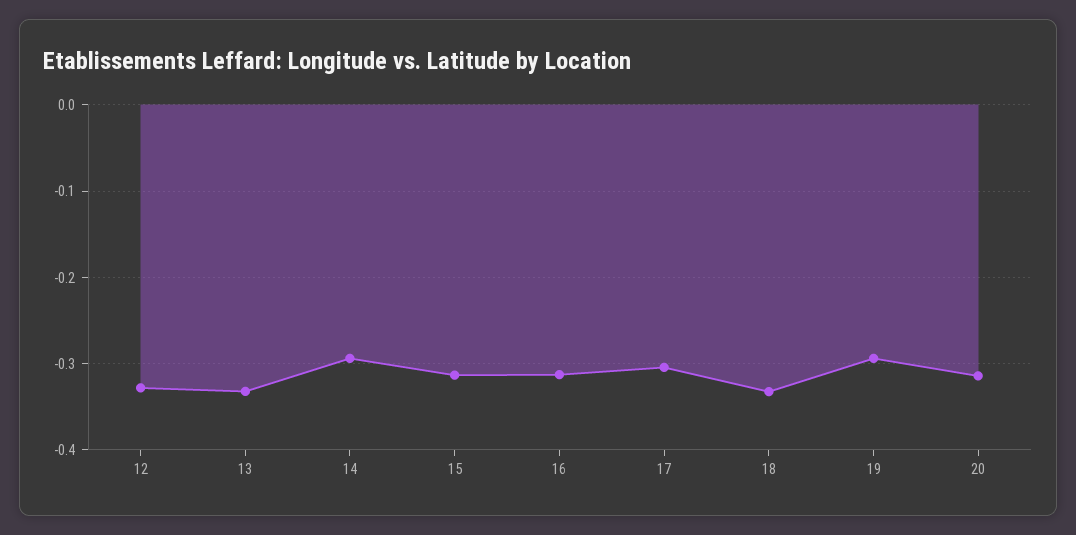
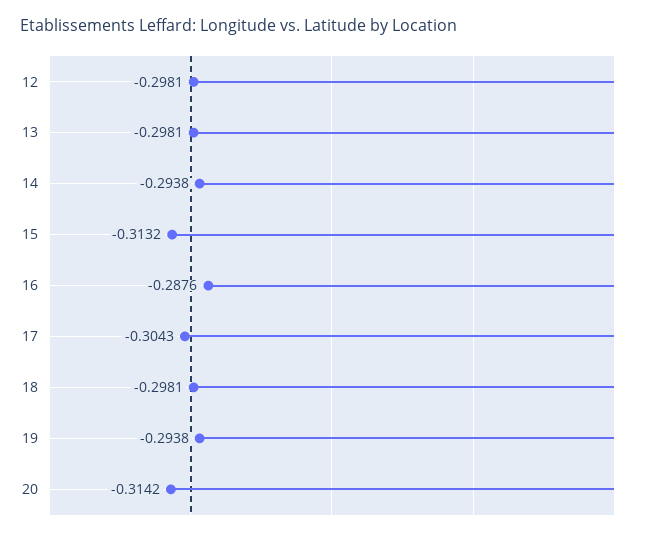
12: -0.33 -> -0.2981
13: -0.33 -> -0.2981
16: -0.31 -> -0.2876
18: -0.33 -> -0.2981

